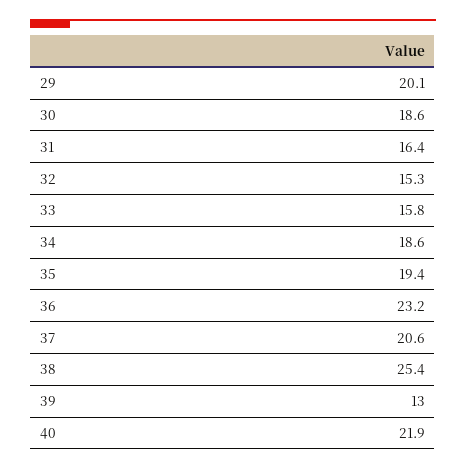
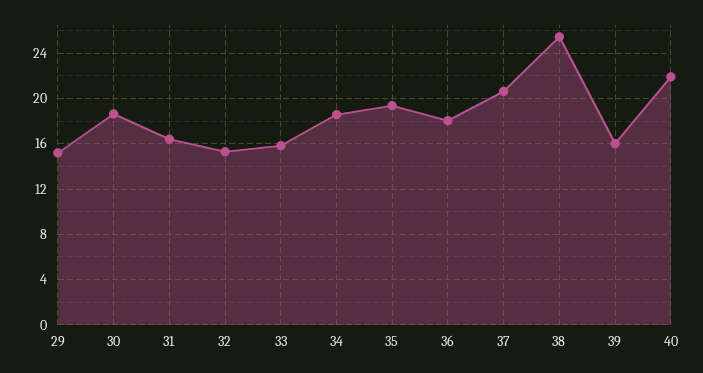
29: 20.1 -> 15
36: 23.2 -> 18
39: 13 -> 16

